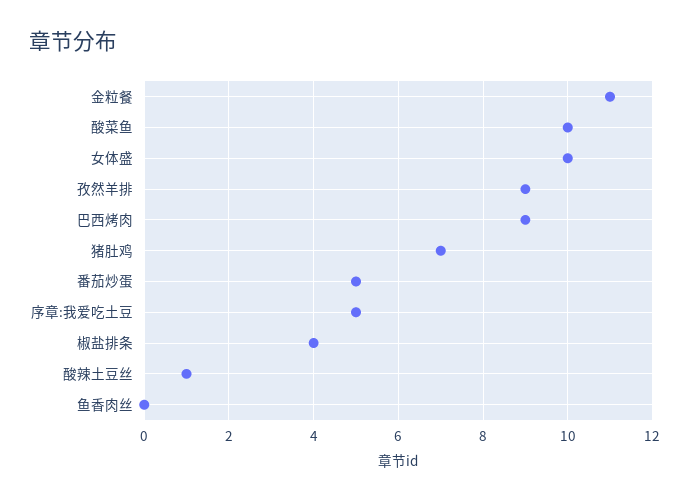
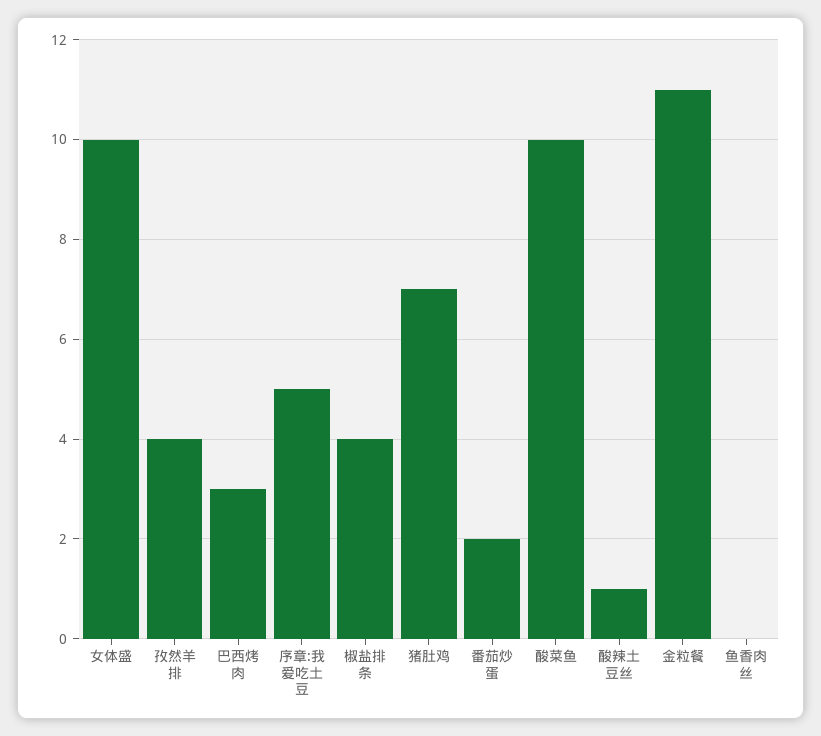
孜然羊排: 9 -> 4
巴西烤肉: 9 -> 3
番茄炒蛋: 5 -> 2

